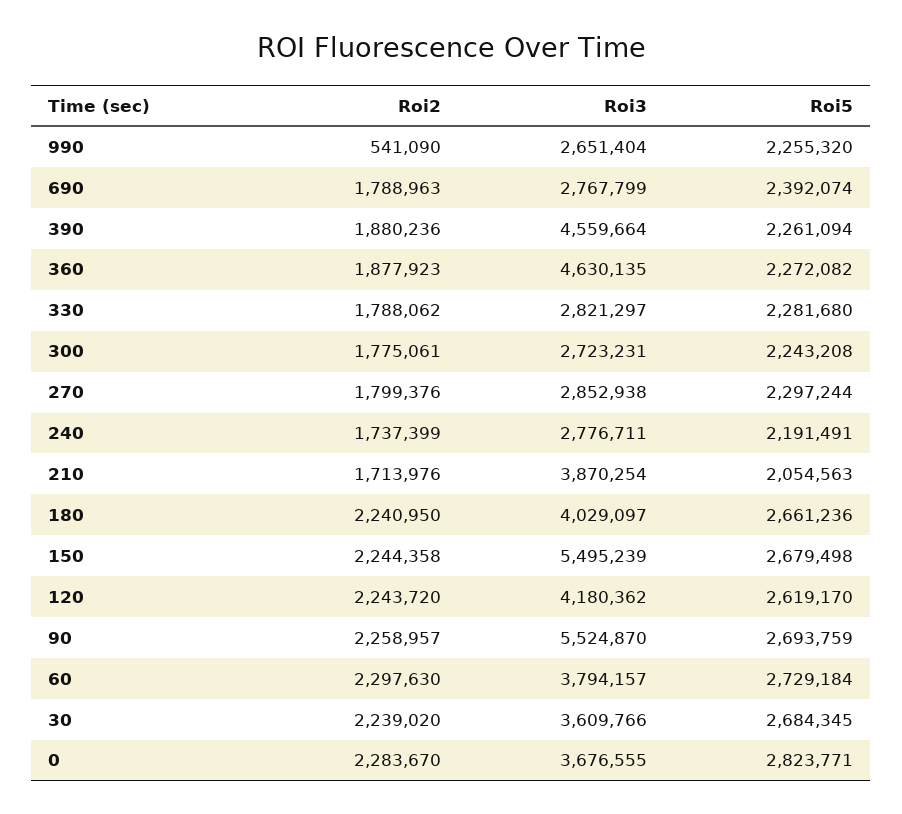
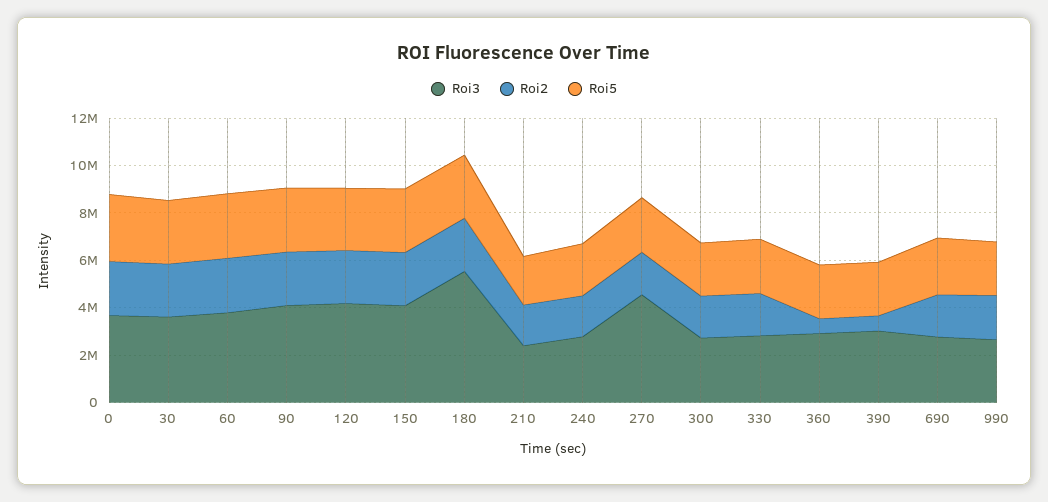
Roi2, 990: 541090 -> 2000000
Roi2, 390: 1880236 -> 500000
Roi3, 390: 4559664 -> 3000000
Roi2, 360: 1877923 -> 500000
Roi3, 360: 4630135 -> 3000000
Roi3, 270: 2852938 -> 4500000
Roi3, 210: 3870254 -> 2500000
Roi3, 180: 4029097 -> 5500000
Roi3, 150: 5495239 -> 4000000
Roi3, 90: 5524870 -> 4000000

